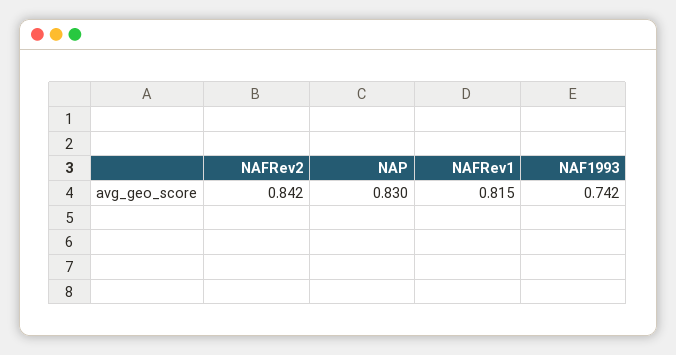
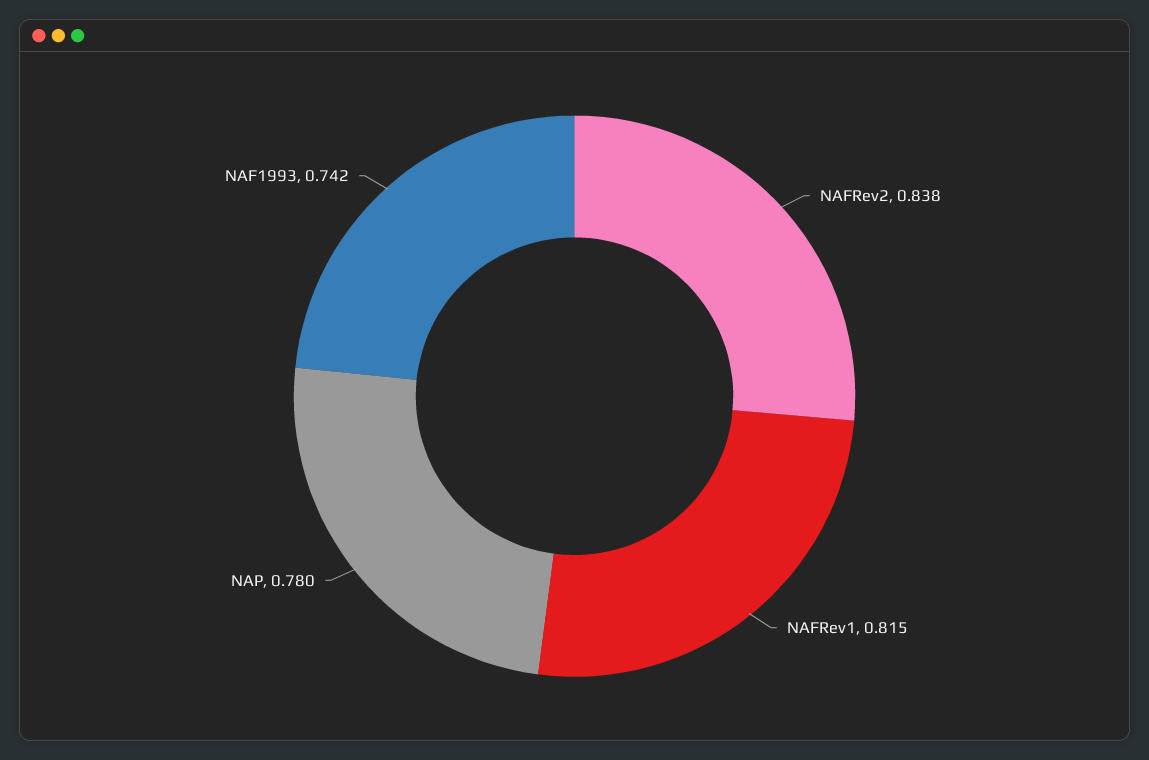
NAFRev2: 0.842 -> 0.838
NAP: 0.83 -> 0.78

